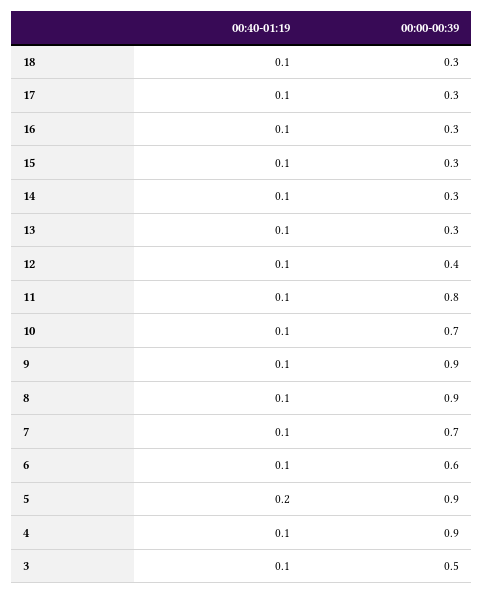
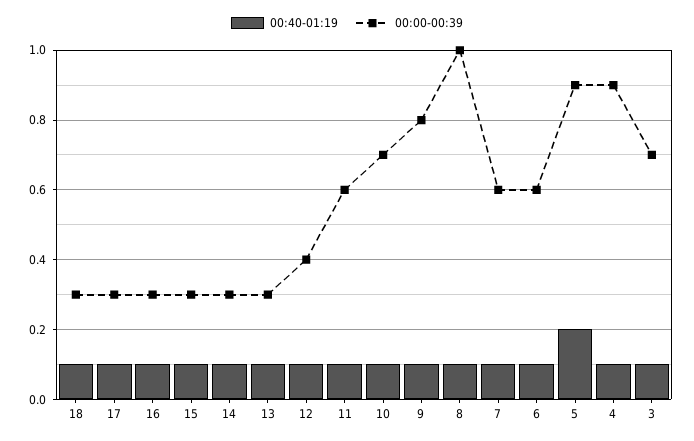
00:00-00:39, 11: 0.8 -> 0.6
00:00-00:39, 9: 0.9 -> 0.8
00:00-00:39, 8: 0.9 -> 1
00:00-00:39, 7: 0.7 -> 0.6
00:00-00:39, 3: 0.5 -> 0.7

